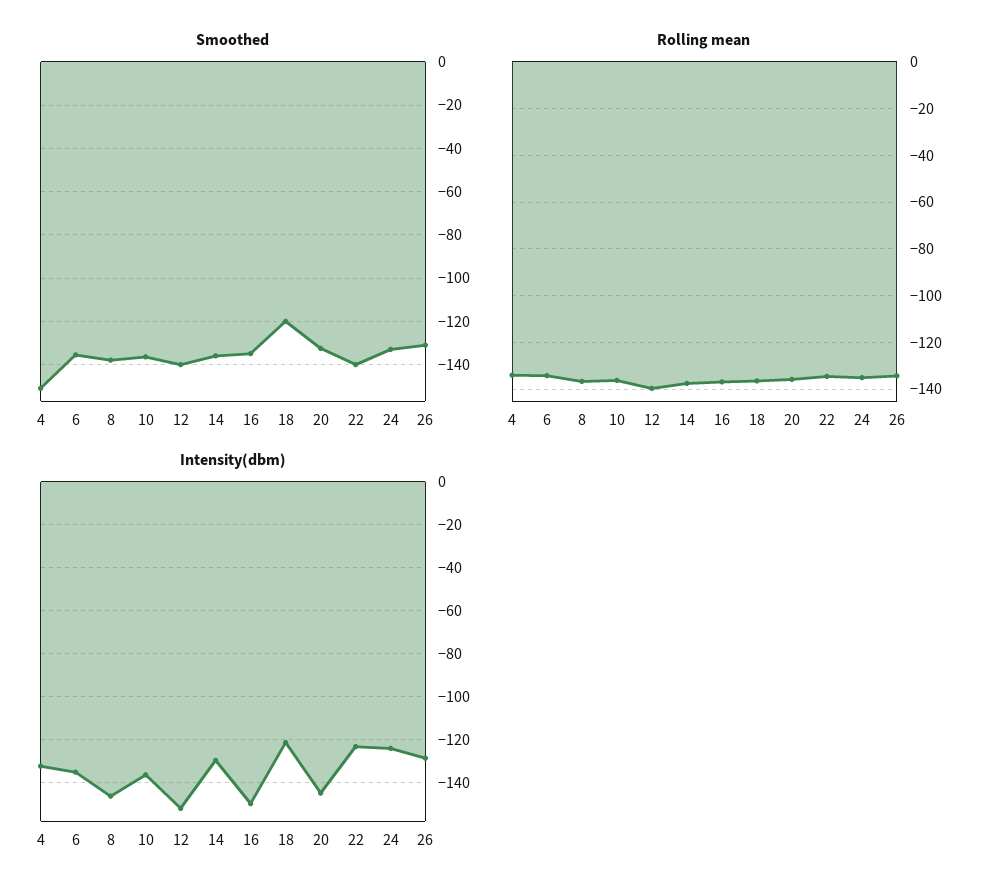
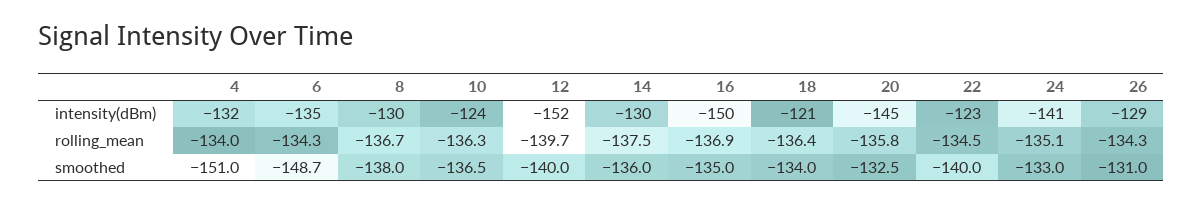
Smoothed, 6: -135 -> -148.7
Smoothed, 18: -120 -> -134
Intensity(dbm), 8: -145 -> -130
Intensity(dbm), 10: -135 -> -124
Intensity(dbm), 24: -125 -> -141

